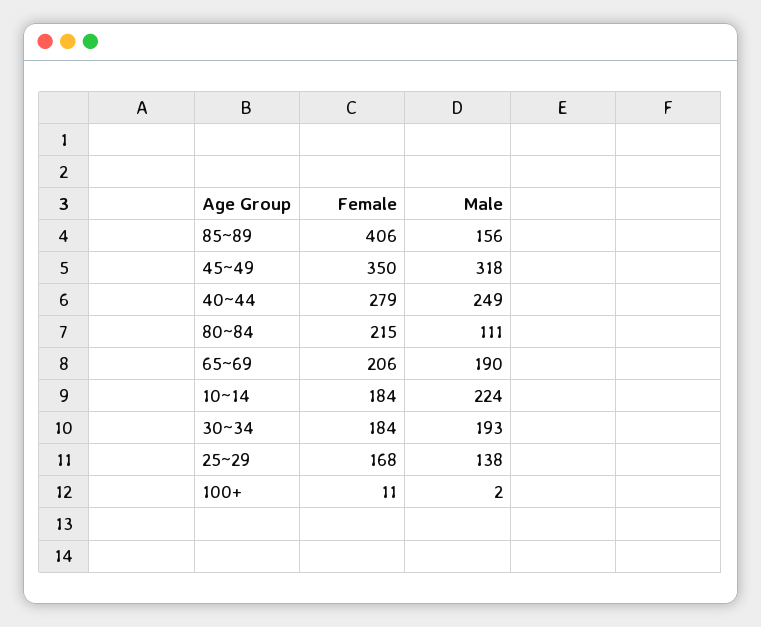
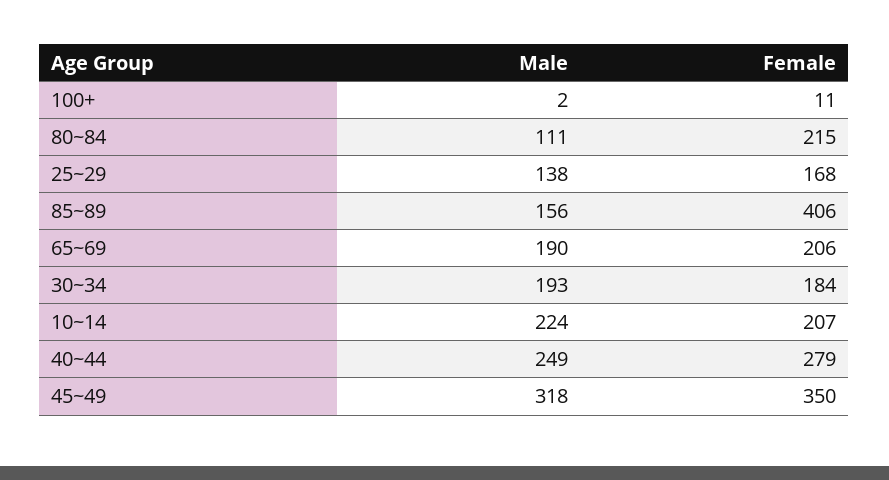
Female, 10~14: 184 -> 207

